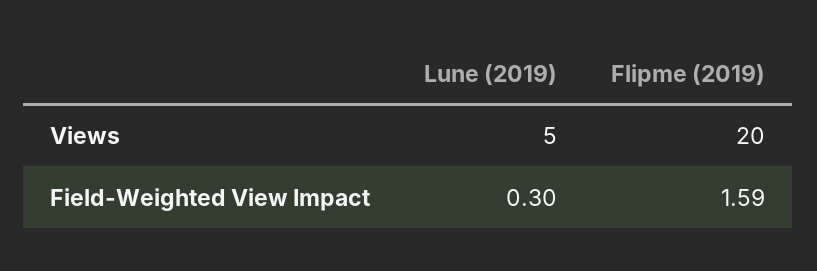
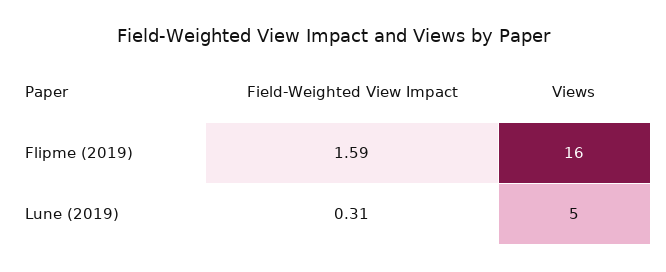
Flipme (2019), Views: 20 -> 16
Lune (2019), Field-Weighted View Impact: 0.3 -> 0.31

